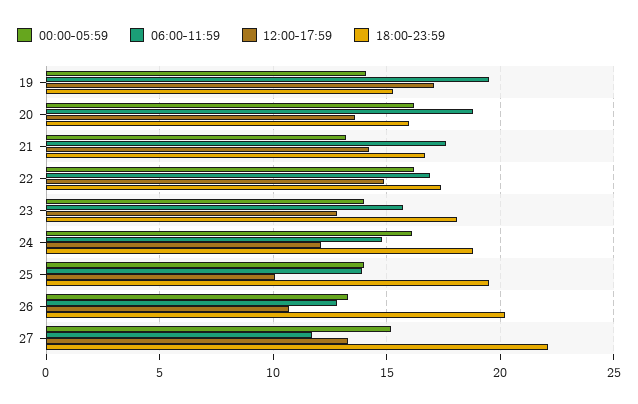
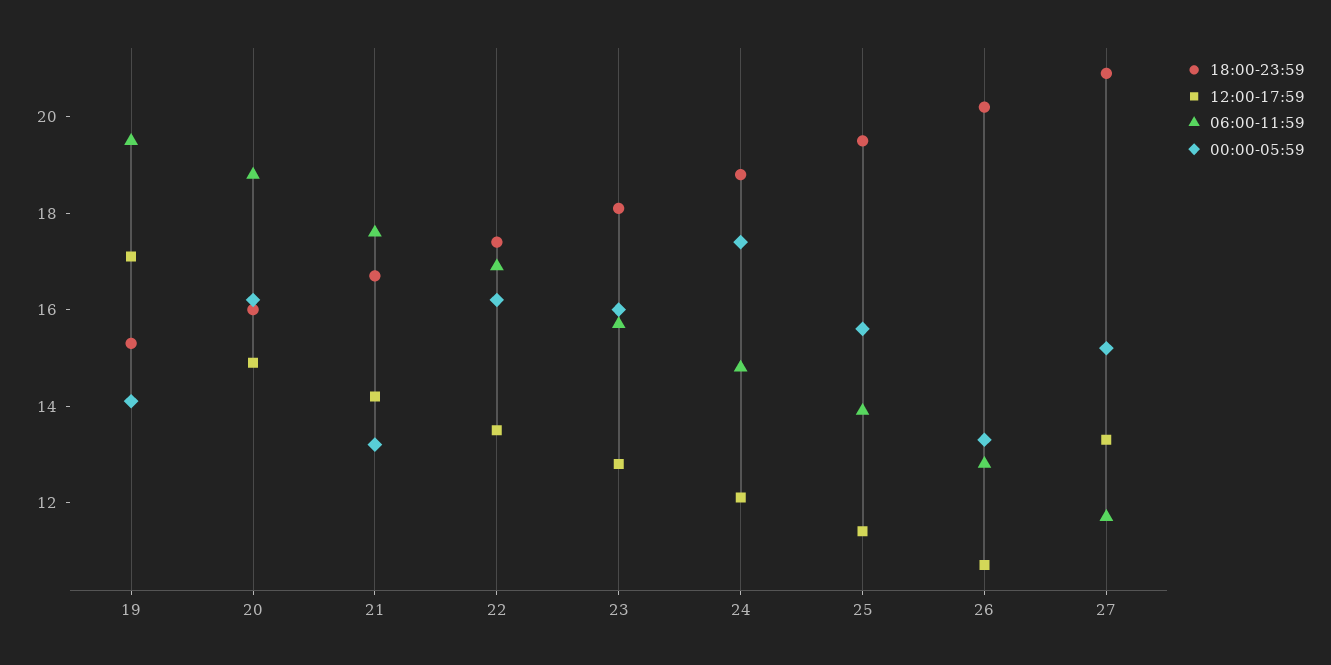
12:00-17:59, 20: 13.5 -> 15
12:00-17:59, 22: 15 -> 13.5
00:00-05:59, 23: 14 -> 16
00:00-05:59, 24: 16 -> 17.5
00:00-05:59, 25: 14 -> 15.5
12:00-17:59, 25: 10 -> 11.5
18:00-23:59, 27: 22 -> 21

